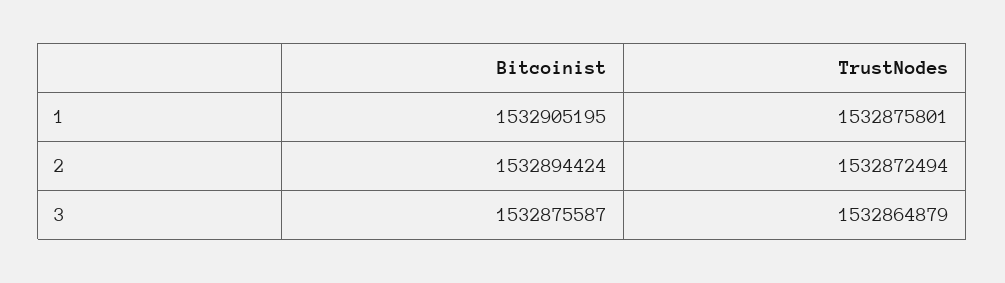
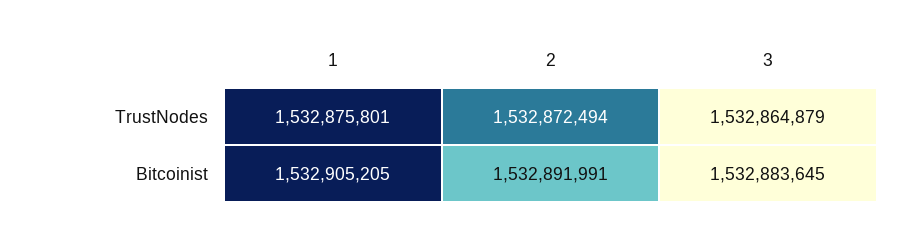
Bitcoinist, 1: 1532905195 -> 1532905205
Bitcoinist, 2: 1532894424 -> 1532891991
Bitcoinist, 3: 1532875587 -> 1532883645

